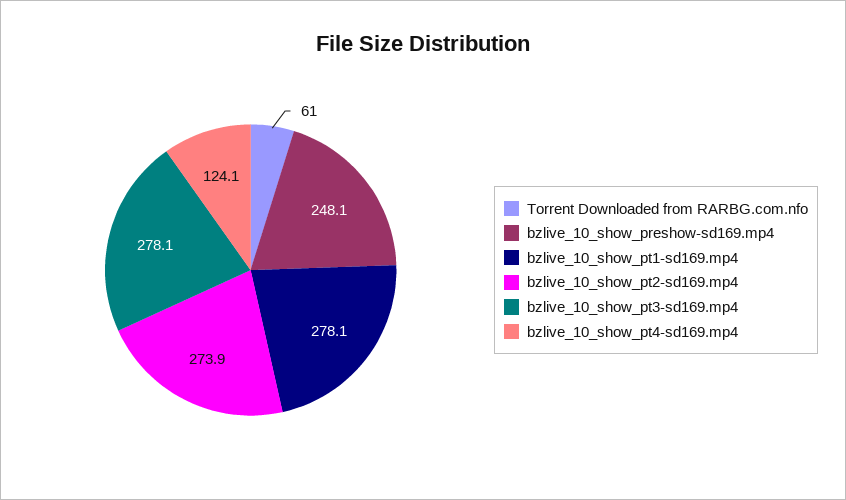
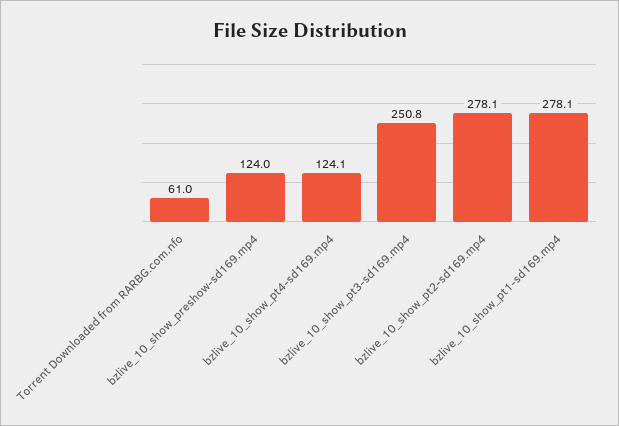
bzlive_10_show_preshow-sd169.mp4: 248.1 -> 124
bzlive_10_show_pt2-sd169.mp4: 273.9 -> 278.1
bzlive_10_show_pt3-sd169.mp4: 278.1 -> 250.8

